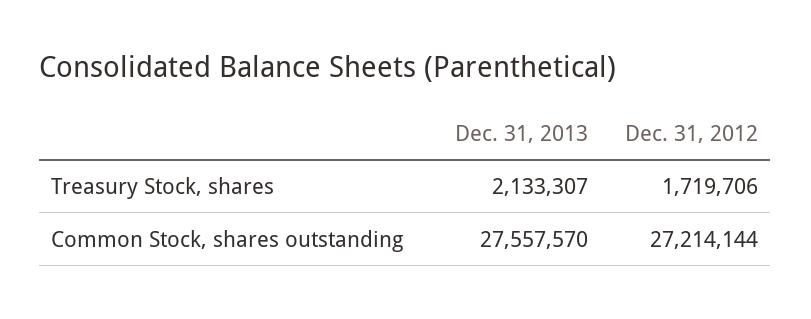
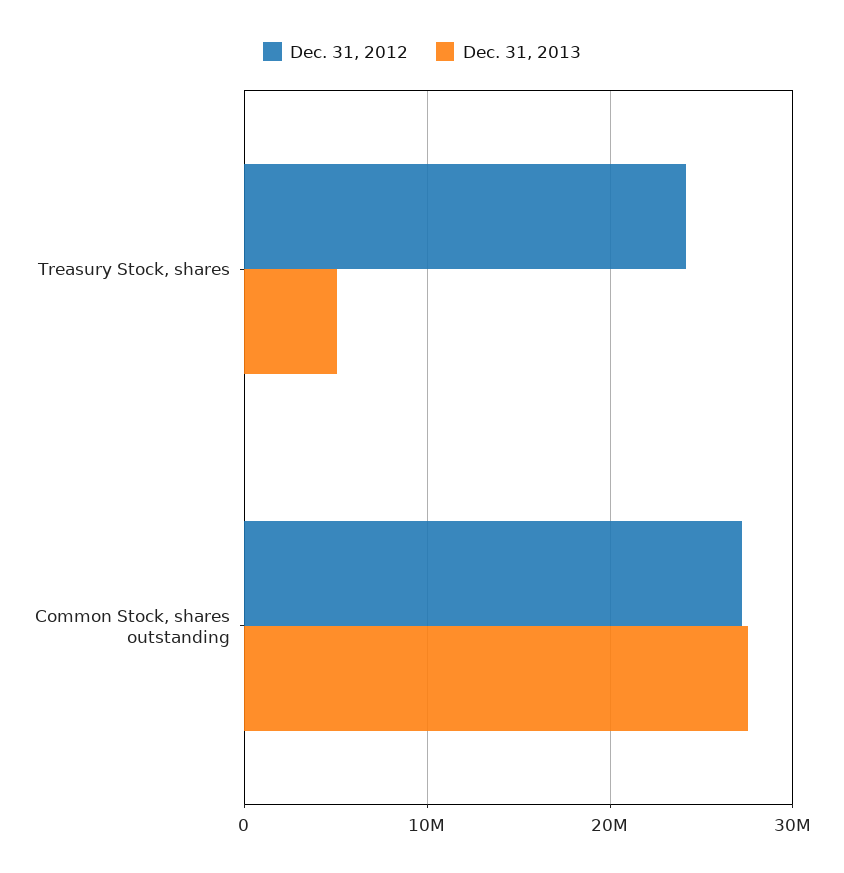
Dec. 31, 2013, Treasury Stock, shares: 2133307 -> 5000000
Dec. 31, 2012, Treasury Stock, shares: 1719706 -> 24000000

